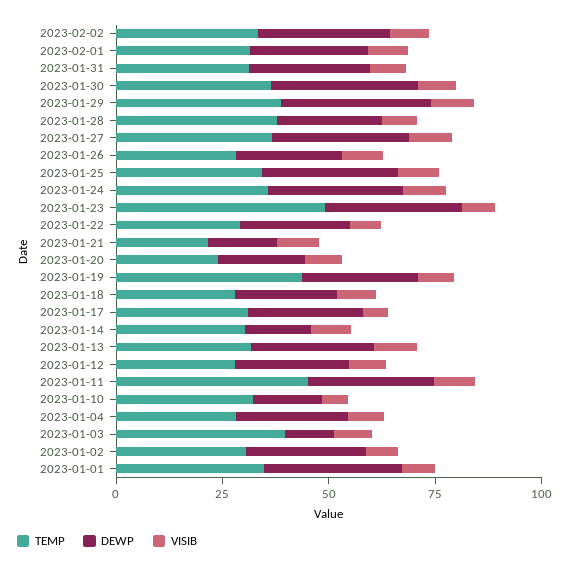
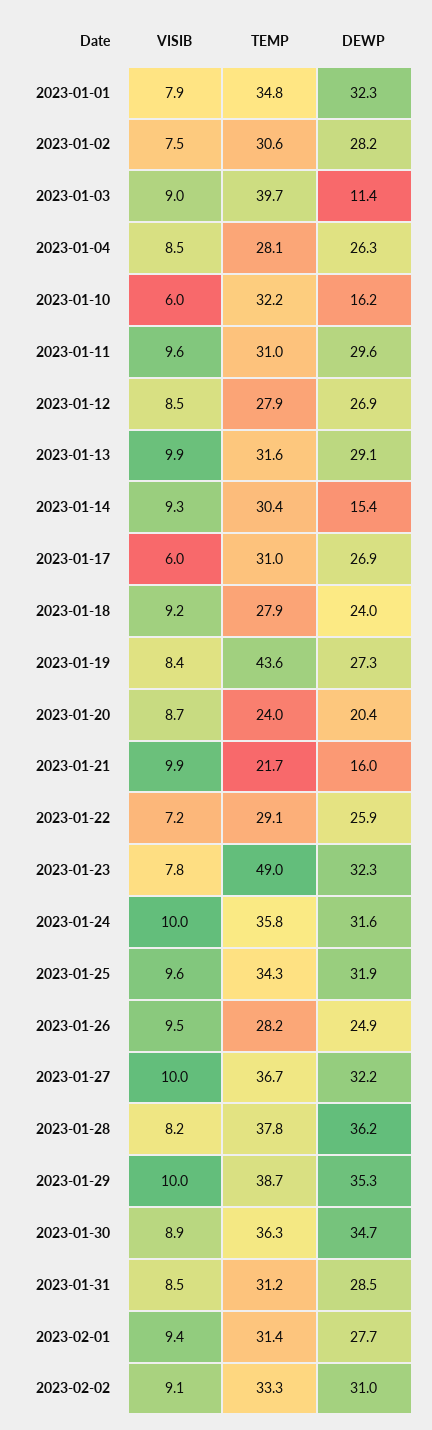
DEWP, 2023-01-28: 25 -> 36.2
TEMP, 2023-01-11: 45 -> 31

